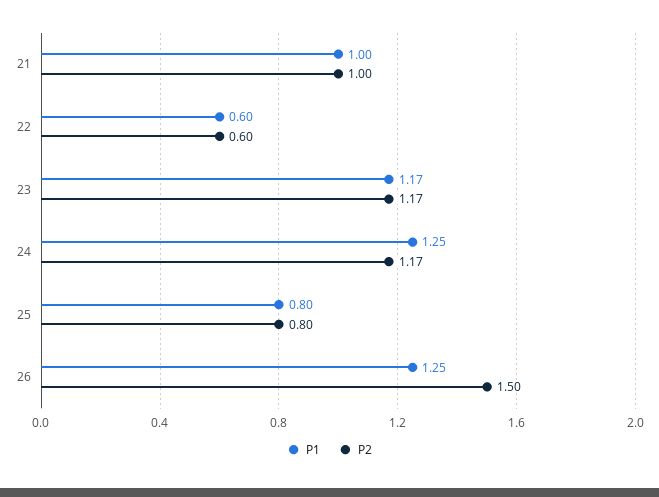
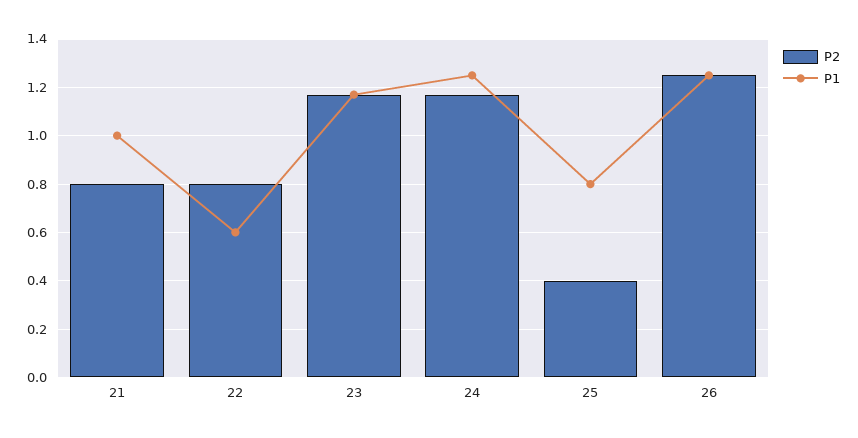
P2, 21: 1 -> 0.8
P2, 22: 0.6 -> 0.8
P2, 25: 0.8 -> 0.4
P2, 26: 1.5 -> 1.25

